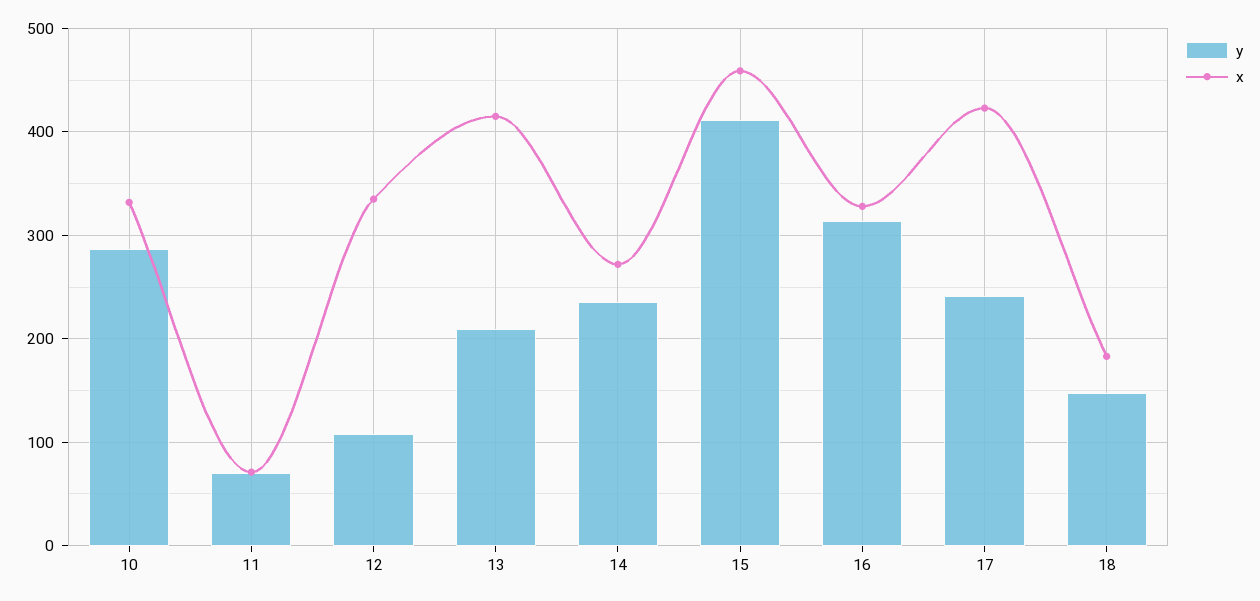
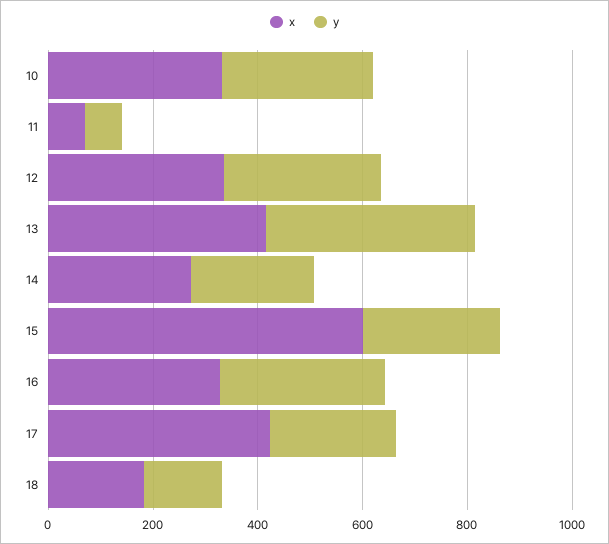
y, 12: 110 -> 300
y, 13: 210 -> 400
y, 15: 410 -> 250
x, 15: 460 -> 600

